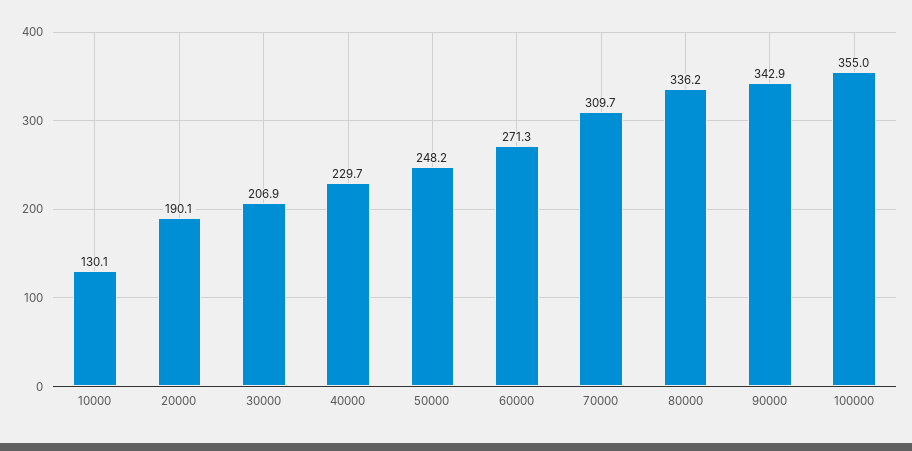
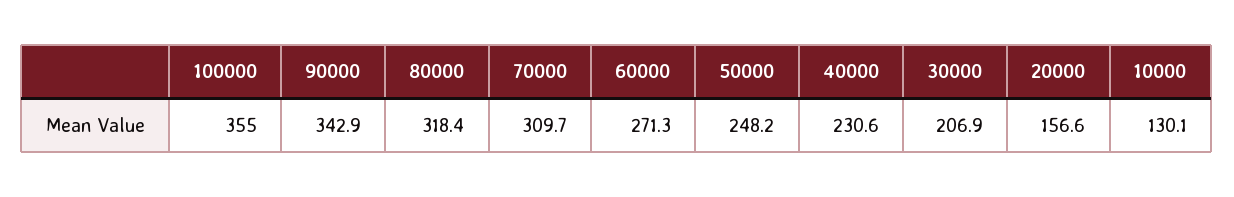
20000: 190.1 -> 156.6
40000: 229.7 -> 230.6
80000: 336.2 -> 318.4

